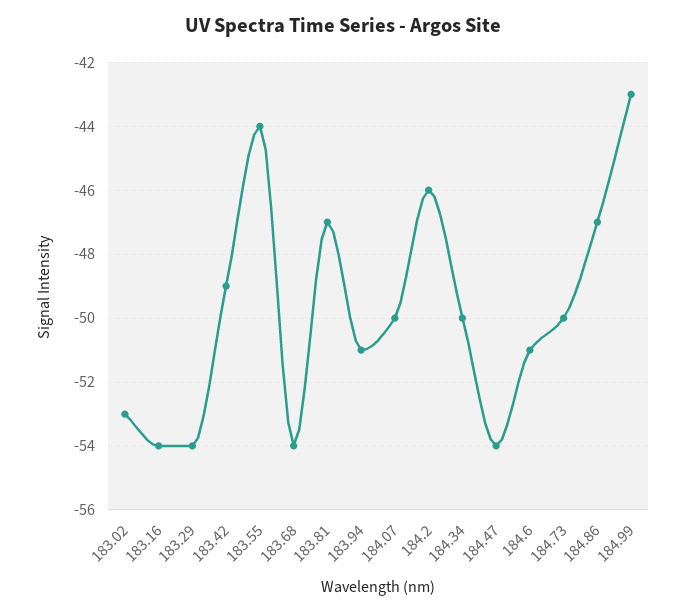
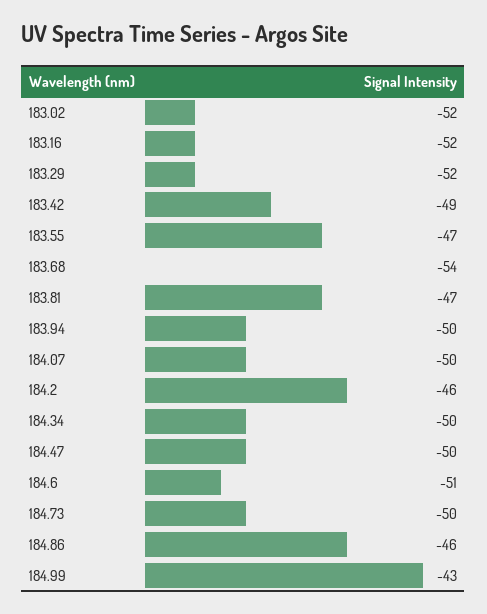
183.02: -53 -> -52
183.16: -54 -> -52
183.29: -54 -> -52
183.55: -44 -> -47
183.94: -51 -> -50
184.47: -54 -> -50
184.86: -47 -> -46

